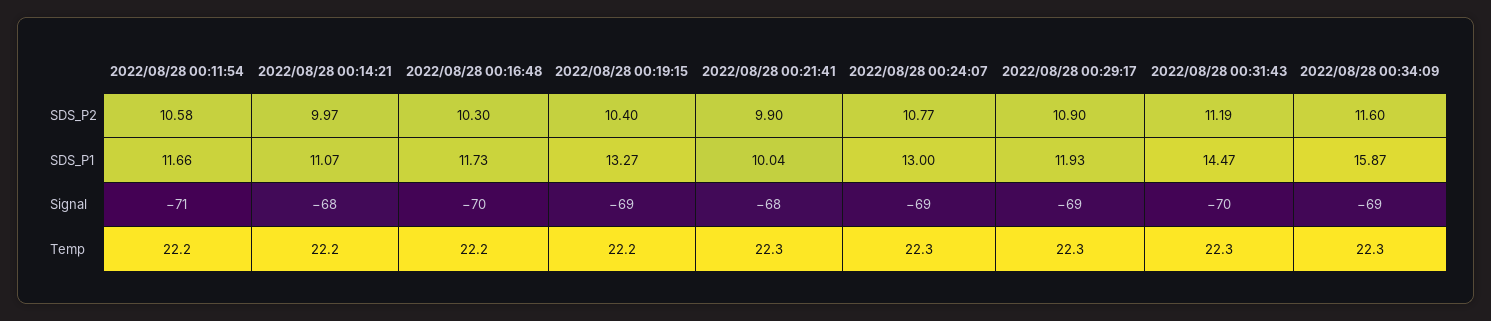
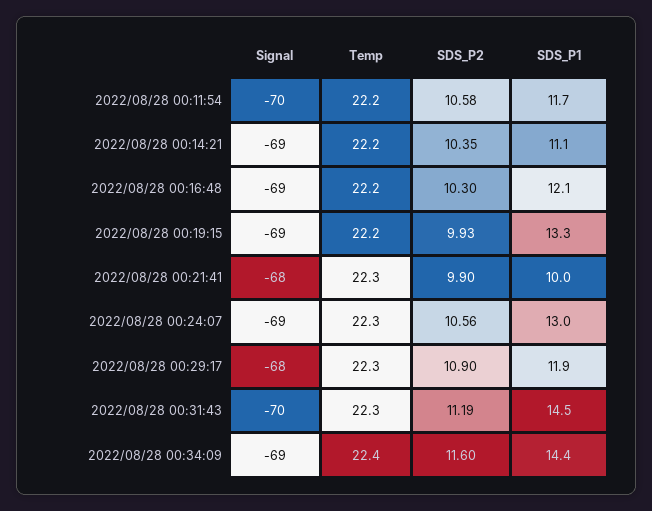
2022/08/28 00:14:21, SDS_P2: 9.97 -> 10.35
2022/08/28 00:19:15, SDS_P2: 10.4 -> 9.93
2022/08/28 00:24:07, SDS_P2: 10.77 -> 10.56
2022/08/28 00:16:48, SDS_P1: 11.73 -> 12.1
2022/08/28 00:34:09, SDS_P1: 15.87 -> 14.4
2022/08/28 00:11:54, Signal: -71 -> -70
2022/08/28 00:14:21, Signal: -68 -> -69
2022/08/28 00:16:48, Signal: -70 -> -69
2022/08/28 00:29:17, Signal: -69 -> -68
2022/08/28 00:34:09, Temp: 22.3 -> 22.4

